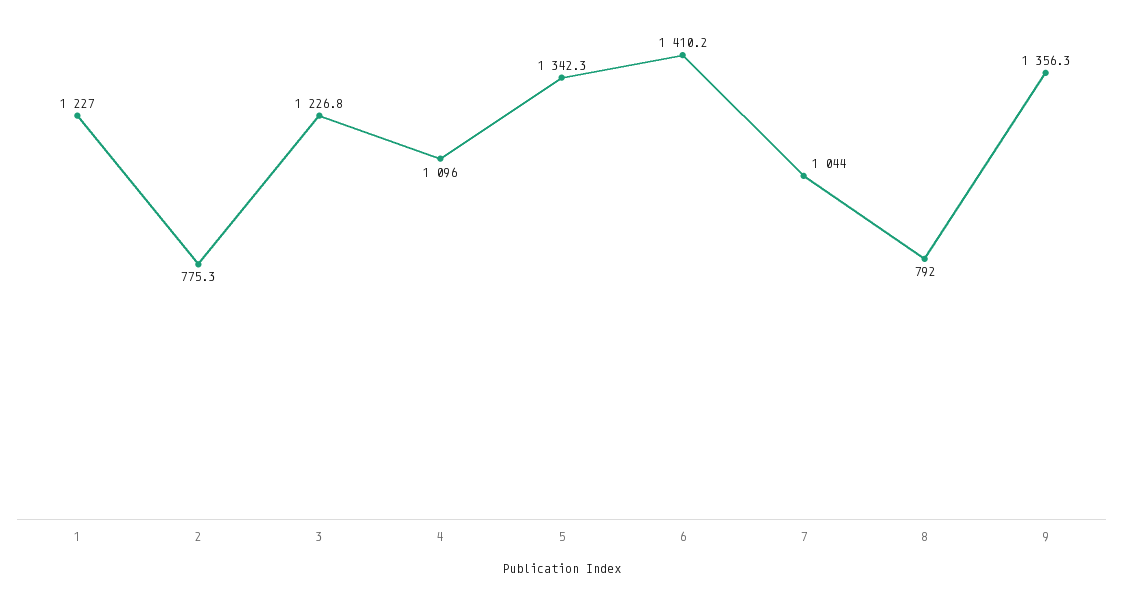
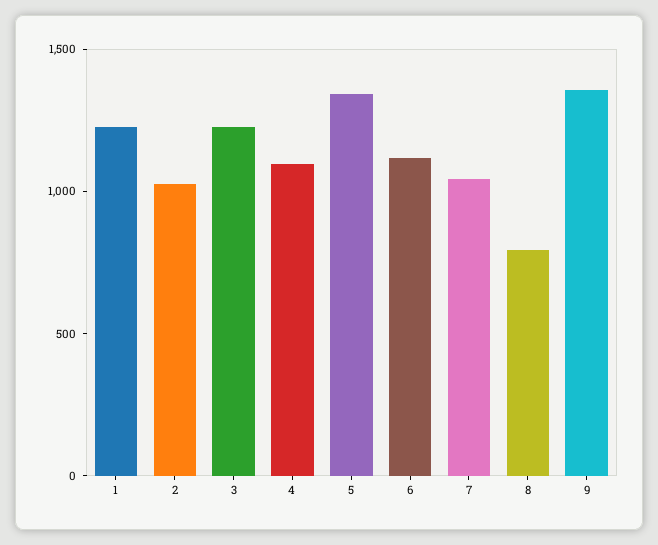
2: 775.3 -> 1000
6: 1410.2 -> 1100

